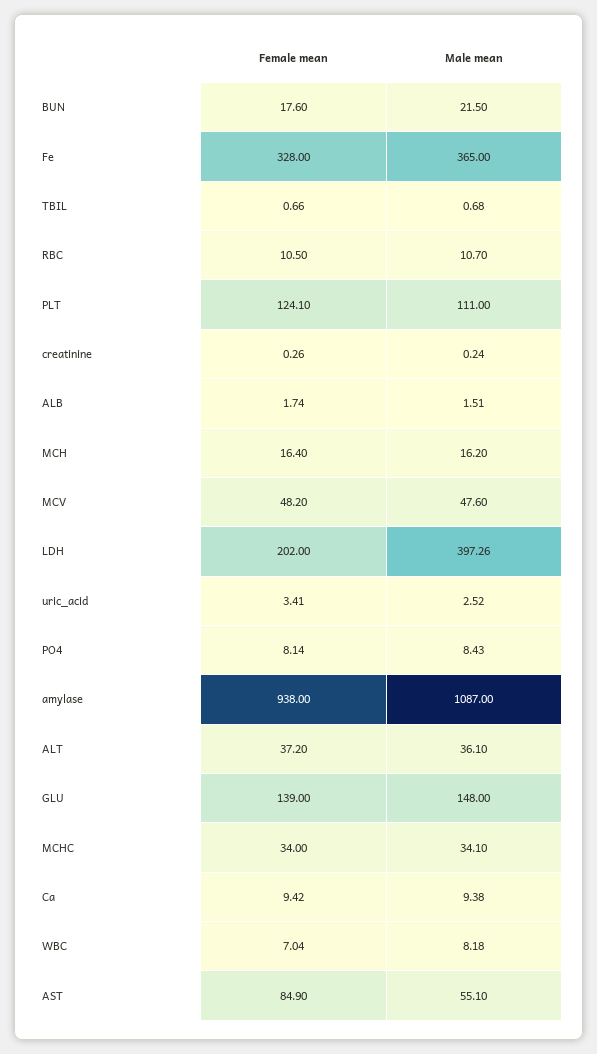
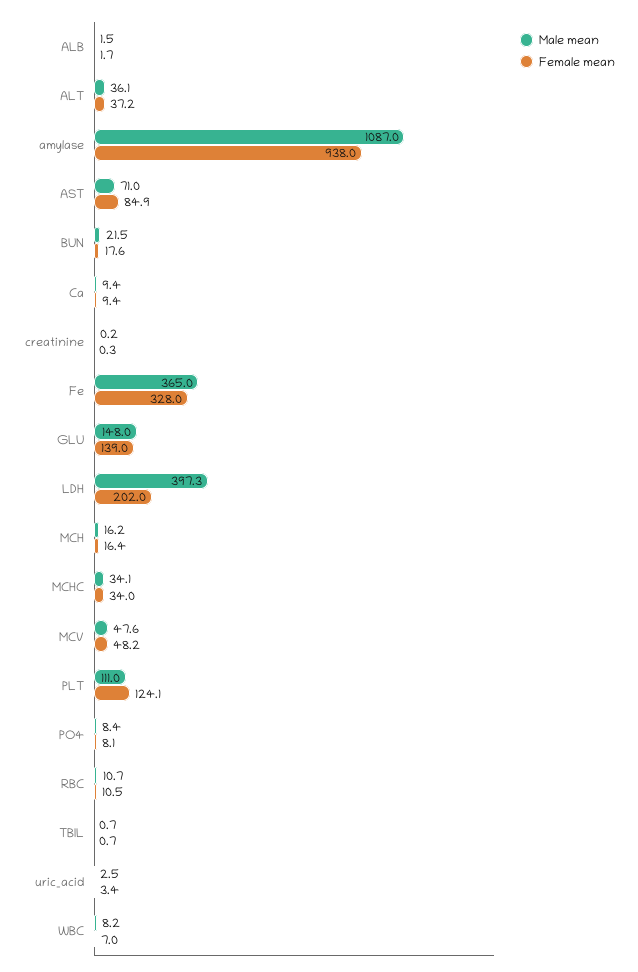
Male mean, AST: 55.1 -> 71

